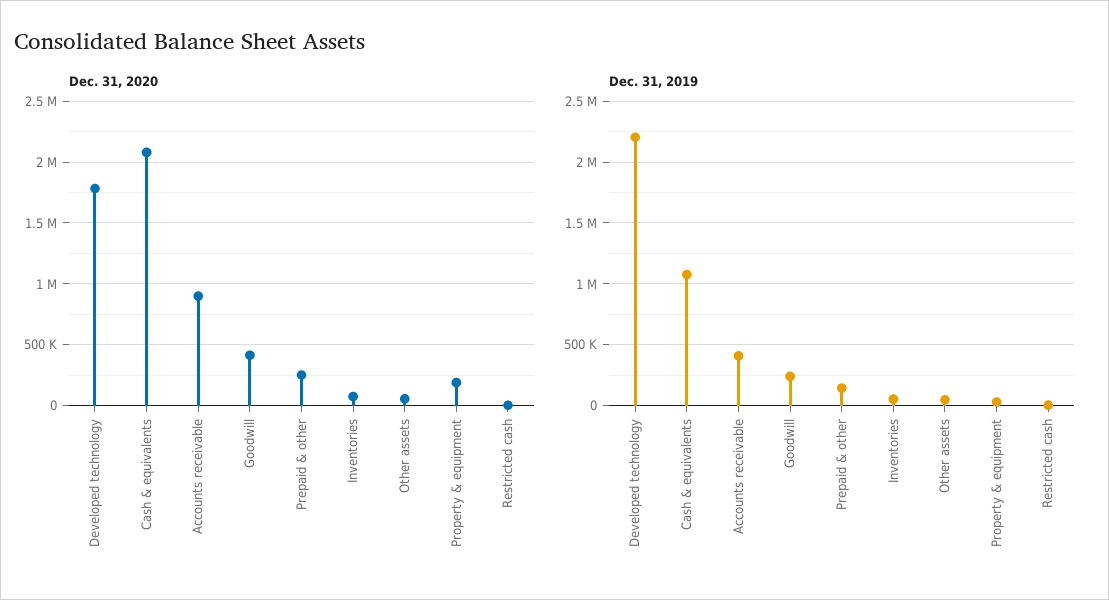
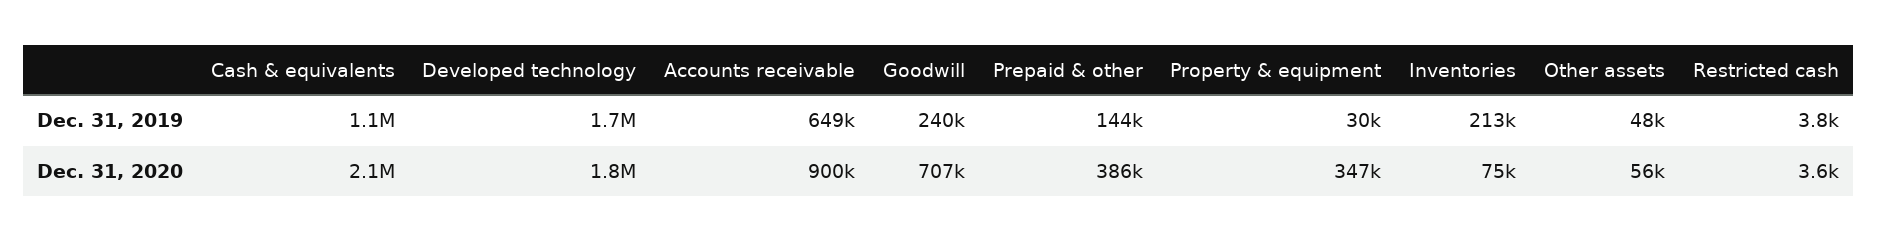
Dec. 31, 2020, Goodwill: 400000 -> 707000
Dec. 31, 2020, Prepaid & other: 250000 -> 386000
Dec. 31, 2020, Property & equipment: 200000 -> 347000
Dec. 31, 2019, Developed technology: 2200000 -> 1700000
Dec. 31, 2019, Accounts receivable: 400000 -> 649000
Dec. 31, 2019, Inventories: 50000 -> 213000

